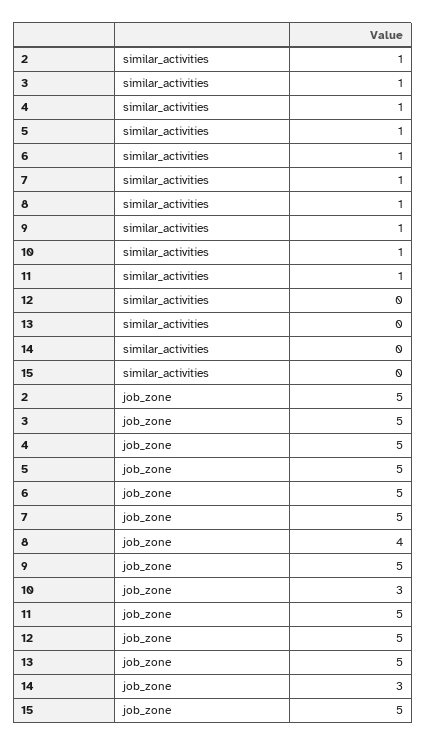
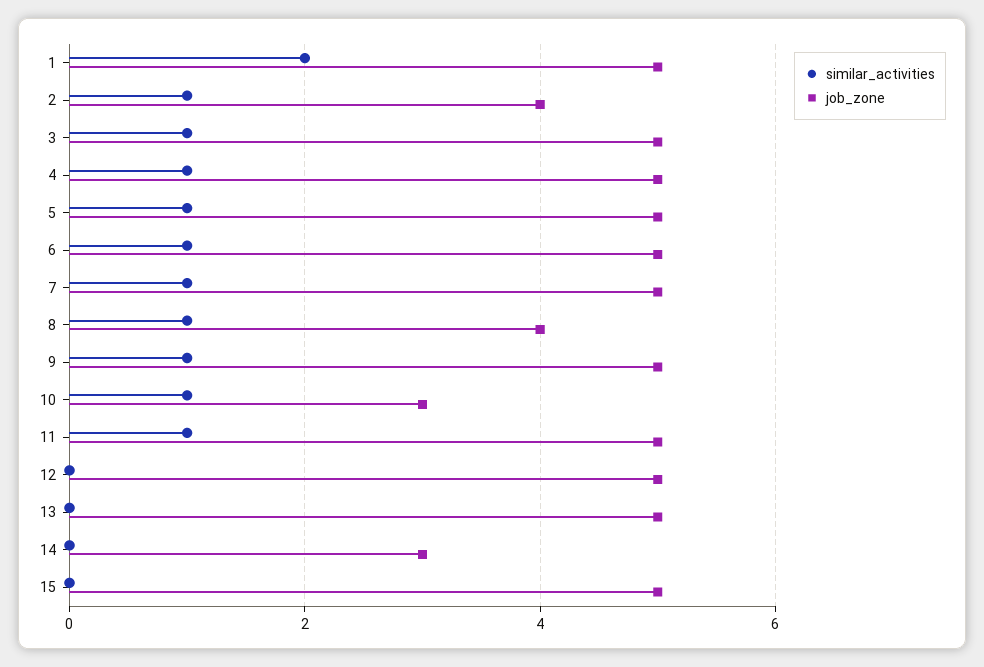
job_zone, 2: 5 -> 4
similar_activities, 1: none -> 2
job_zone, 1: none -> 5

